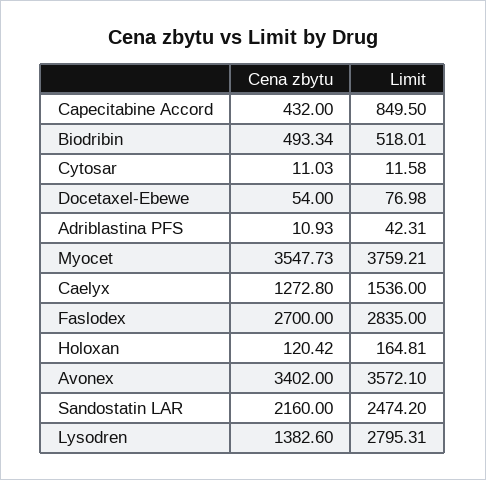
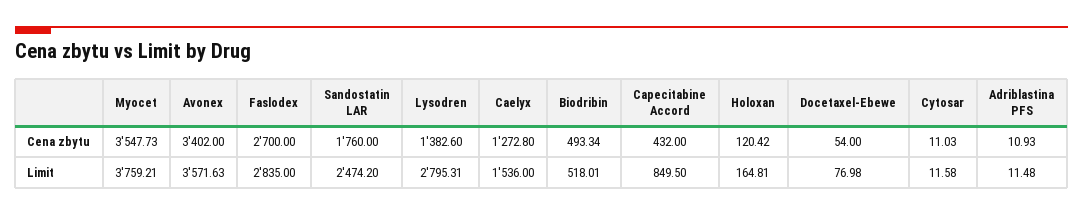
Limit, Adriblastina PFS: 42.31 -> 11.48
Limit, Avonex: 3572.1 -> 3571.63
Cena zbytu, Sandostatin LAR: 2160 -> 1760

